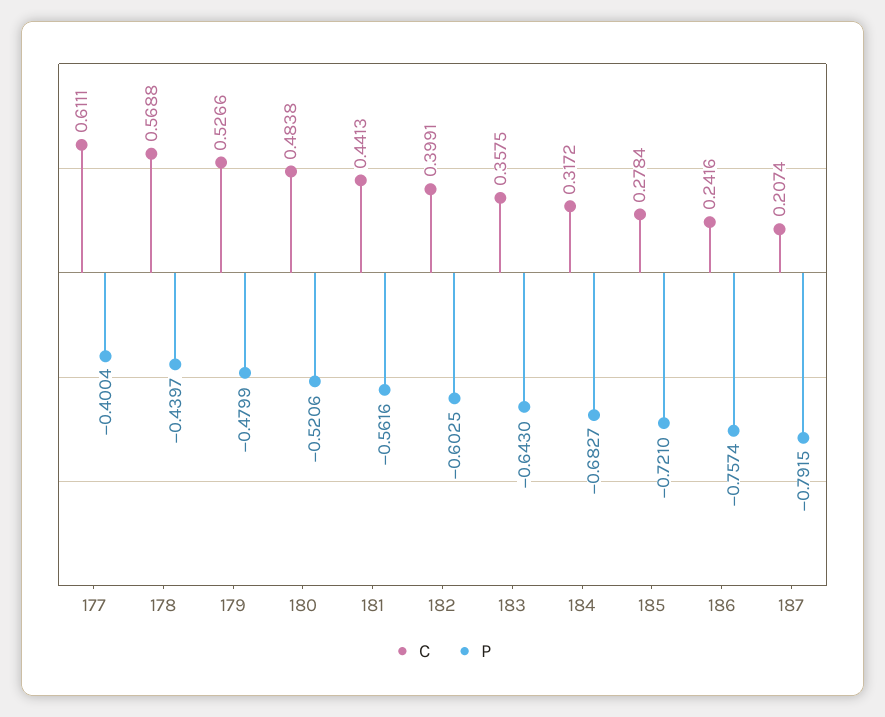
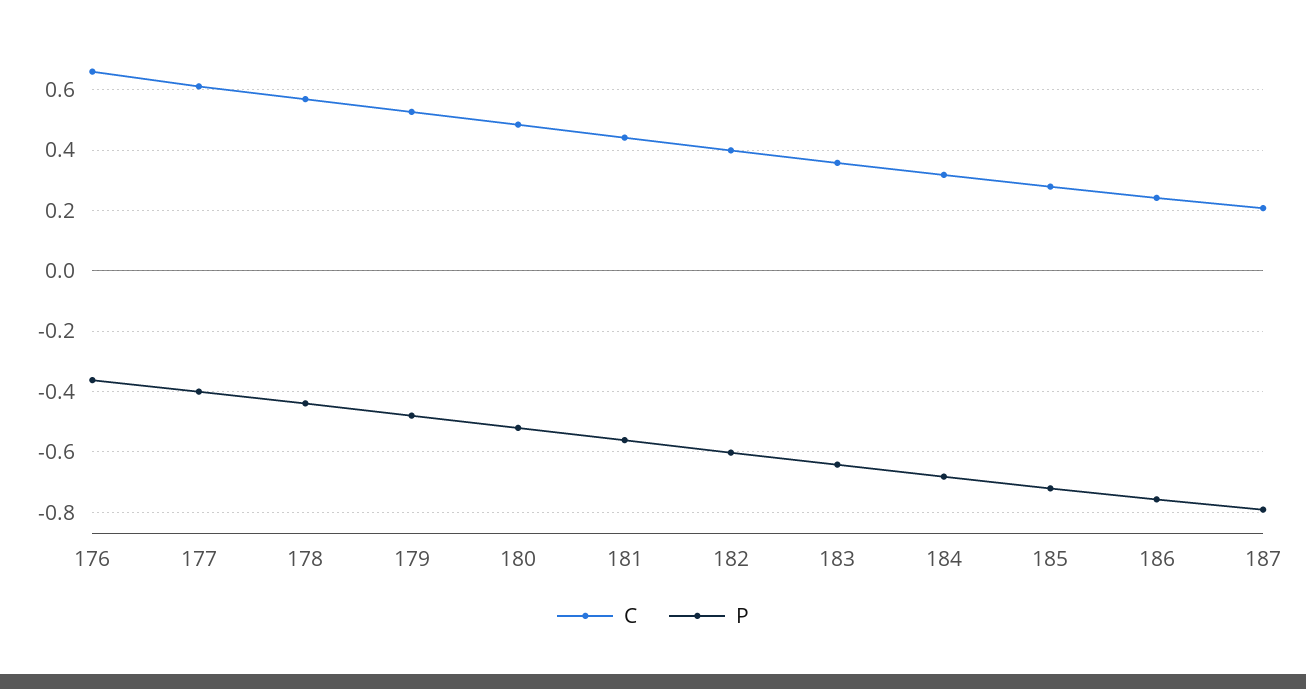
C, 176: none -> 0.66
P, 176: none -> -0.36

